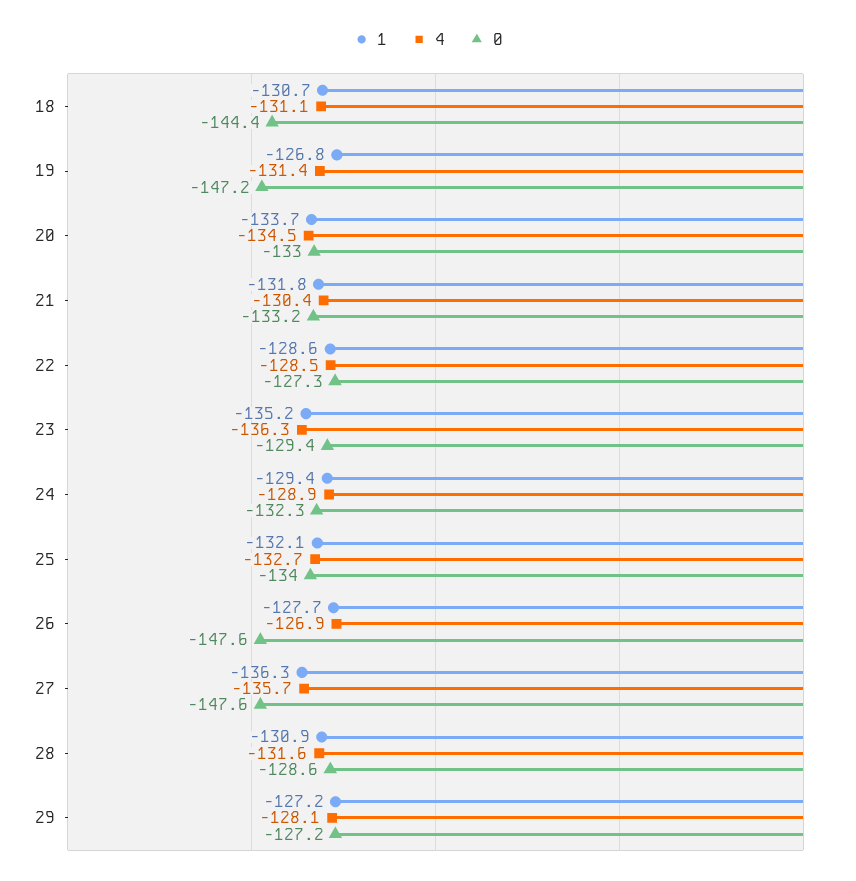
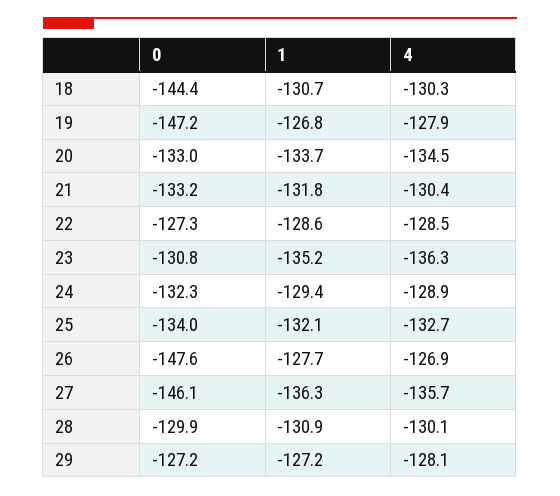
4, 18: -131.1 -> -130.3
4, 19: -131.4 -> -127.9
0, 23: -129.4 -> -130.8
0, 27: -147.6 -> -146.1
4, 28: -131.6 -> -130.1
0, 28: -128.6 -> -129.9

